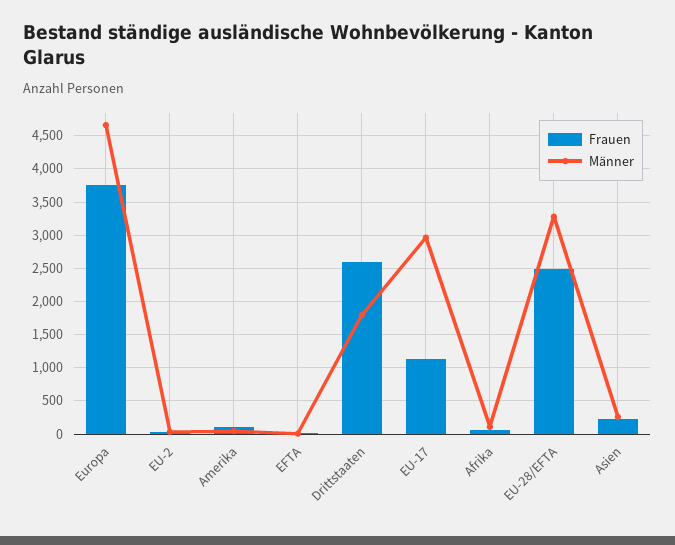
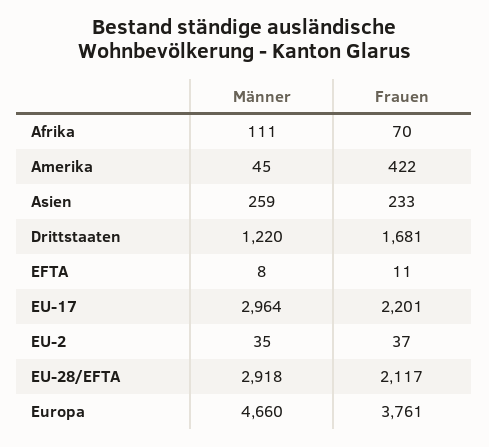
Frauen, Amerika: 100 -> 422
Frauen, Drittstaaten: 2600 -> 1681
Männer, Drittstaaten: 1800 -> 1220
Frauen, EU-17: 1100 -> 2201
Frauen, EU-28/EFTA: 2500 -> 2117
Männer, EU-28/EFTA: 3300 -> 2918

